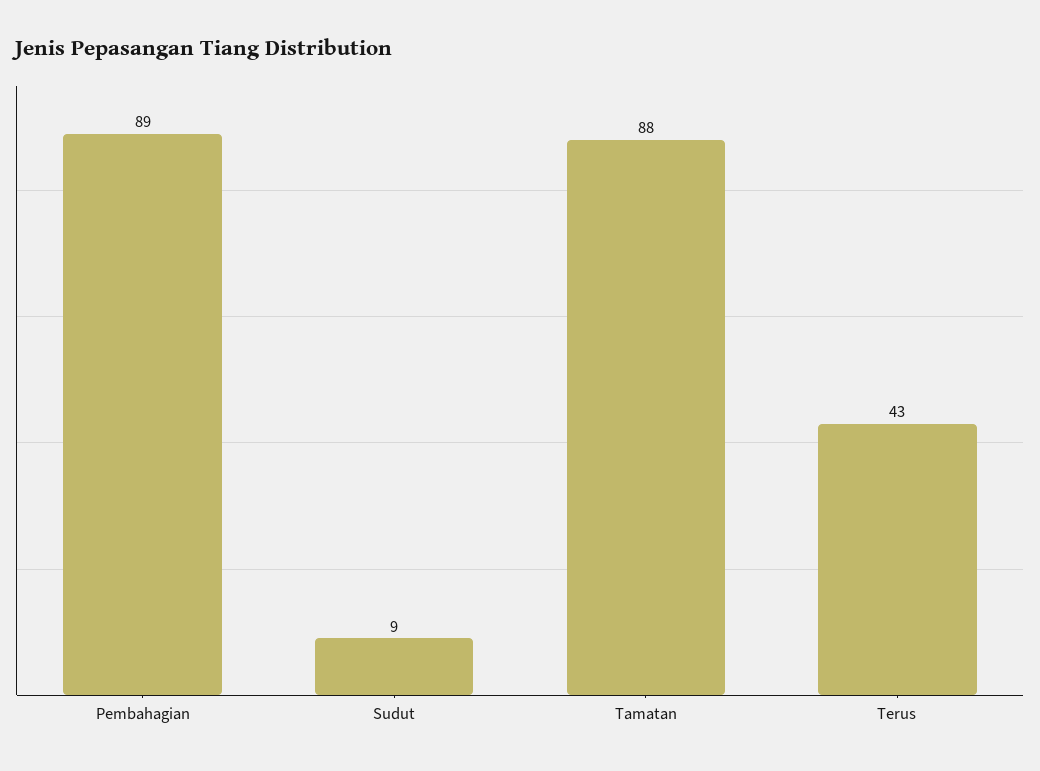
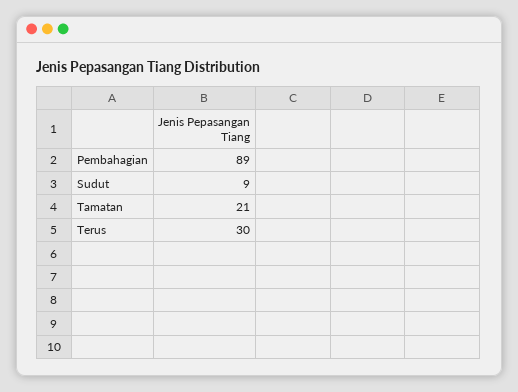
Tamatan: 88 -> 21
Terus: 43 -> 30

